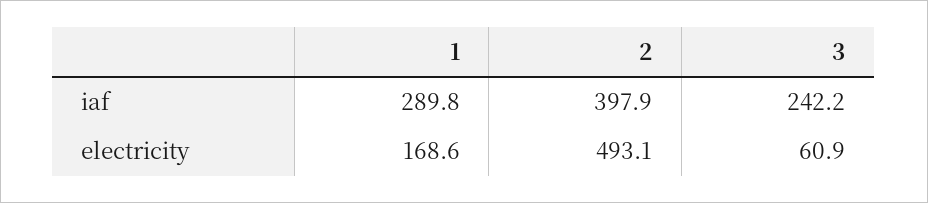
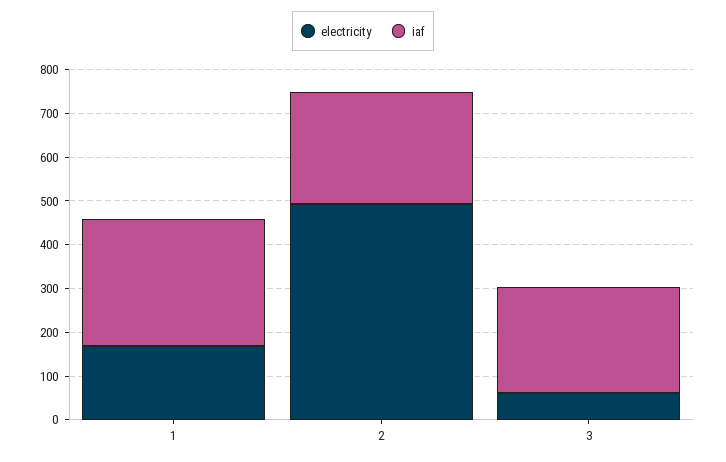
iaf, 2: 397.9 -> 260

